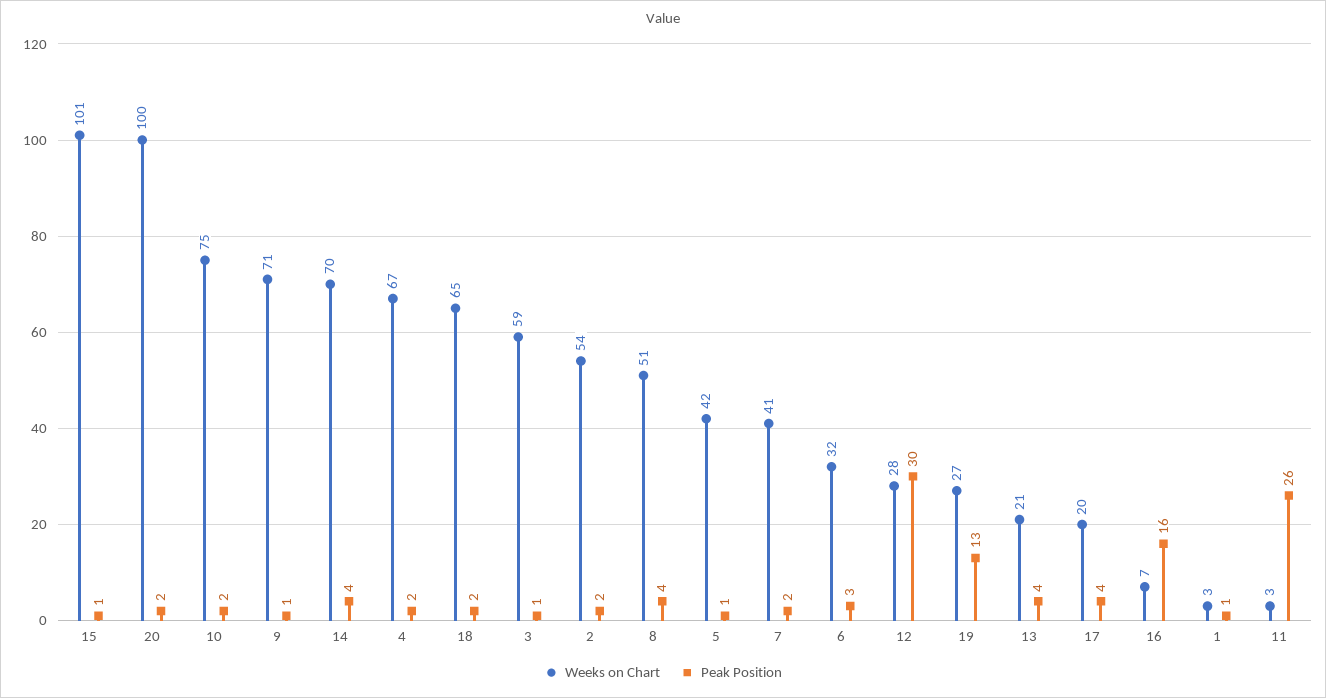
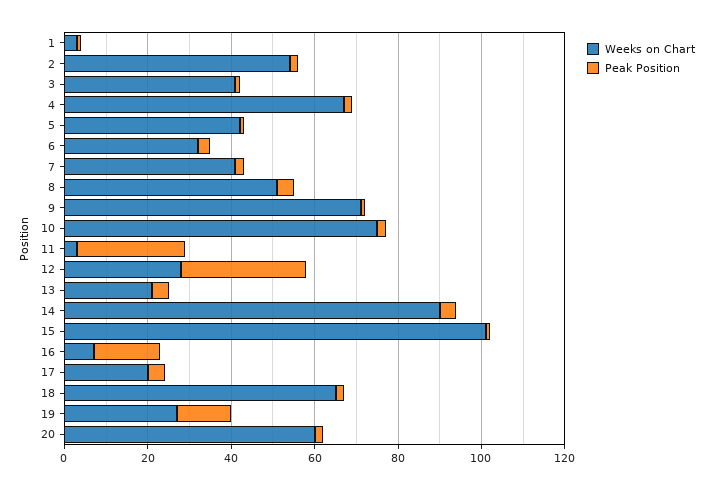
Weeks on Chart, 20: 100 -> 60
Weeks on Chart, 14: 70 -> 90
Weeks on Chart, 3: 59 -> 40

